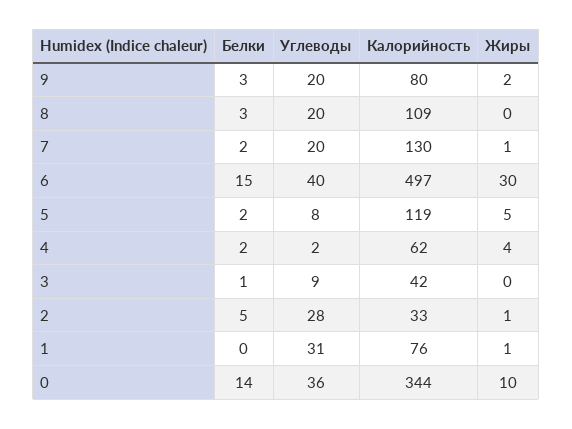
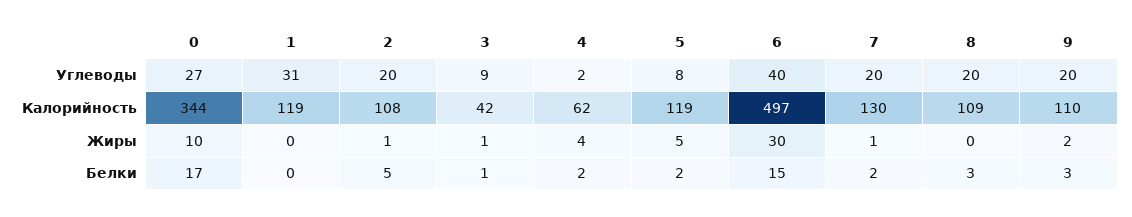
Калорийность, 9: 80 -> 110
Жиры, 3: 0 -> 1
Углеводы, 2: 28 -> 20
Калорийность, 2: 33 -> 108
Калорийность, 1: 76 -> 119
Жиры, 1: 1 -> 0
Белки, 0: 14 -> 17
Углеводы, 0: 36 -> 27

